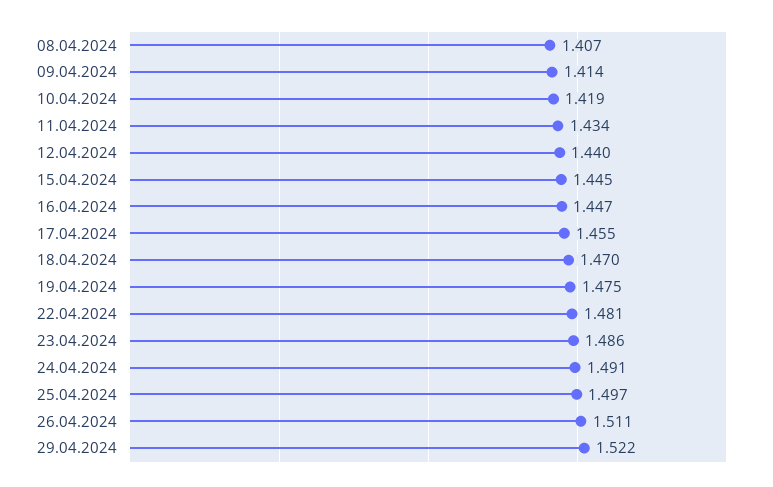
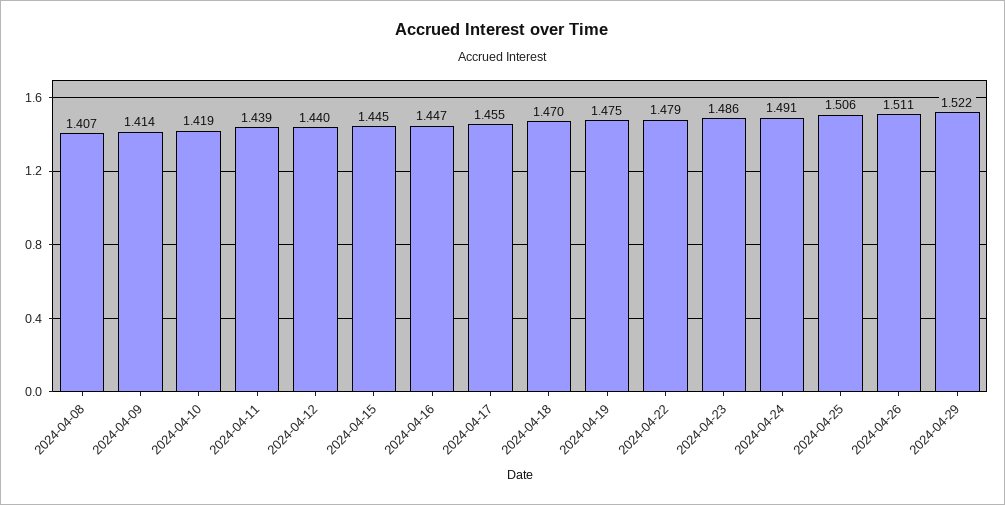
11.04.2024: 1.434 -> 1.439
22.04.2024: 1.481 -> 1.479
25.04.2024: 1.497 -> 1.506

